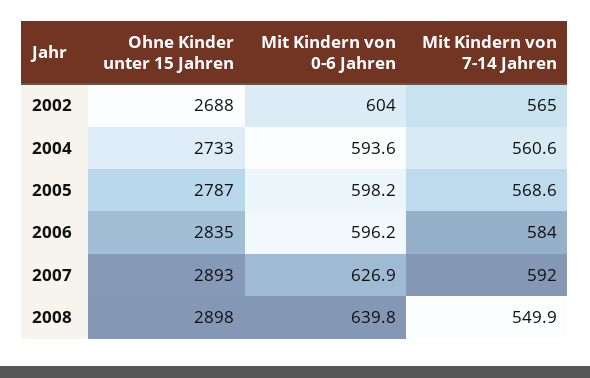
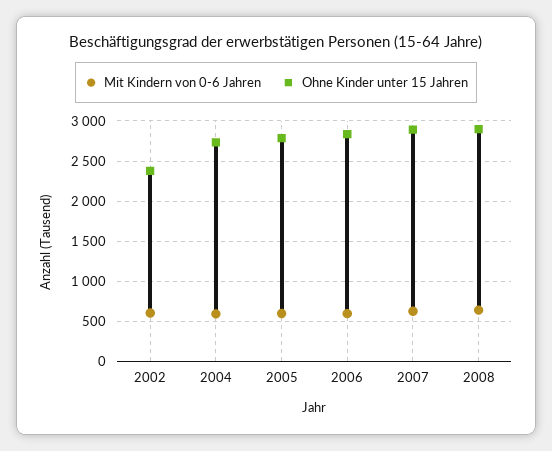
Ohne Kinder unter 15 Jahren, 2002: 2688 -> 2400
Mit Kindern von 7-14 Jahren, 2002: 565 -> none
Mit Kindern von 7-14 Jahren, 2004: 560.6 -> none
Mit Kindern von 7-14 Jahren, 2005: 568.6 -> none
Mit Kindern von 7-14 Jahren, 2006: 584 -> none
Mit Kindern von 7-14 Jahren, 2007: 592 -> none
Mit Kindern von 7-14 Jahren, 2008: 549.9 -> none

